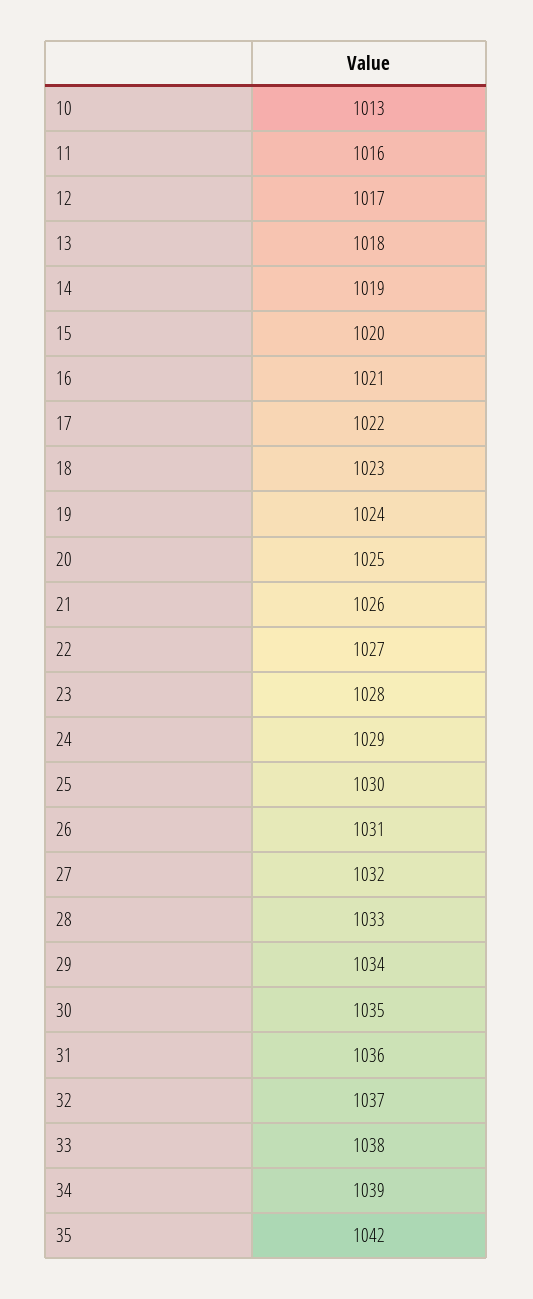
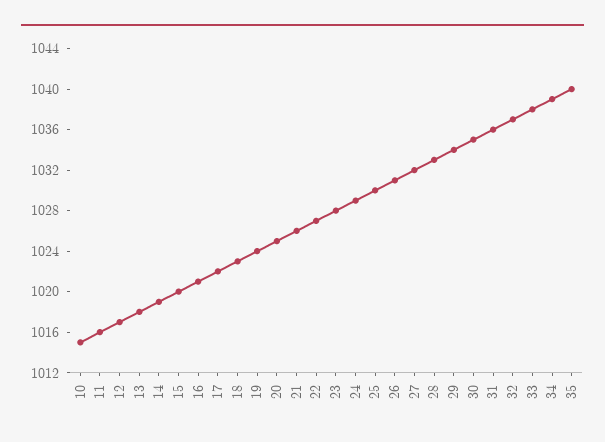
10: 1013 -> 1015
35: 1042 -> 1040

